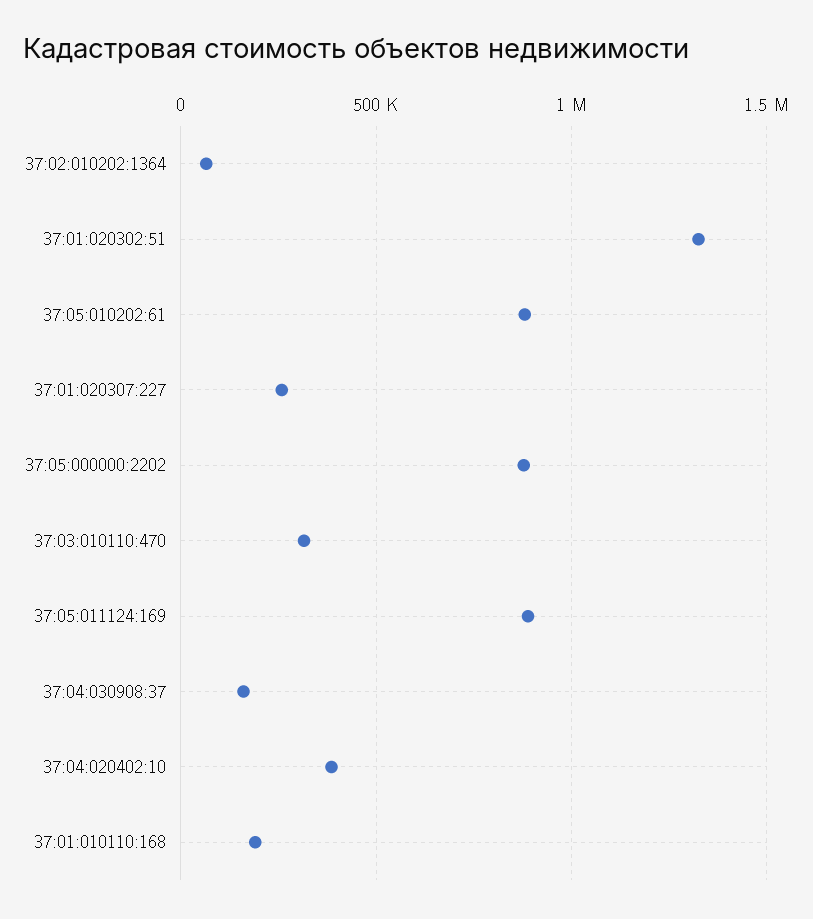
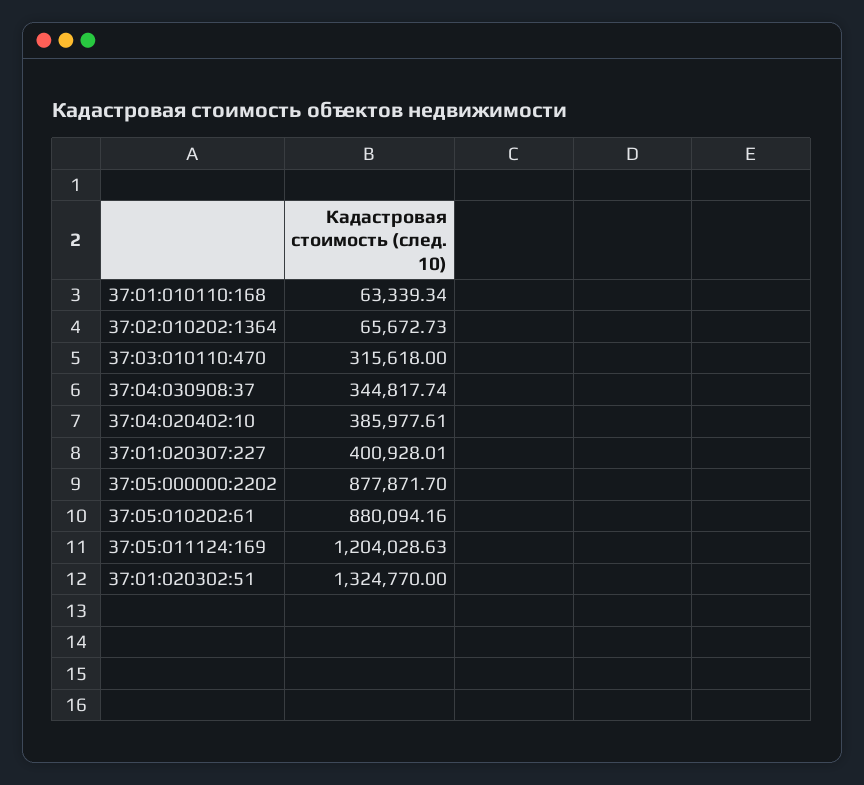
37:01:020307:227: 250000 -> 400928.01
37:05:011124:169: 900000 -> 1204028.63
37:04:030908:37: 150000 -> 344817.74
37:01:010110:168: 200000 -> 63339.34

